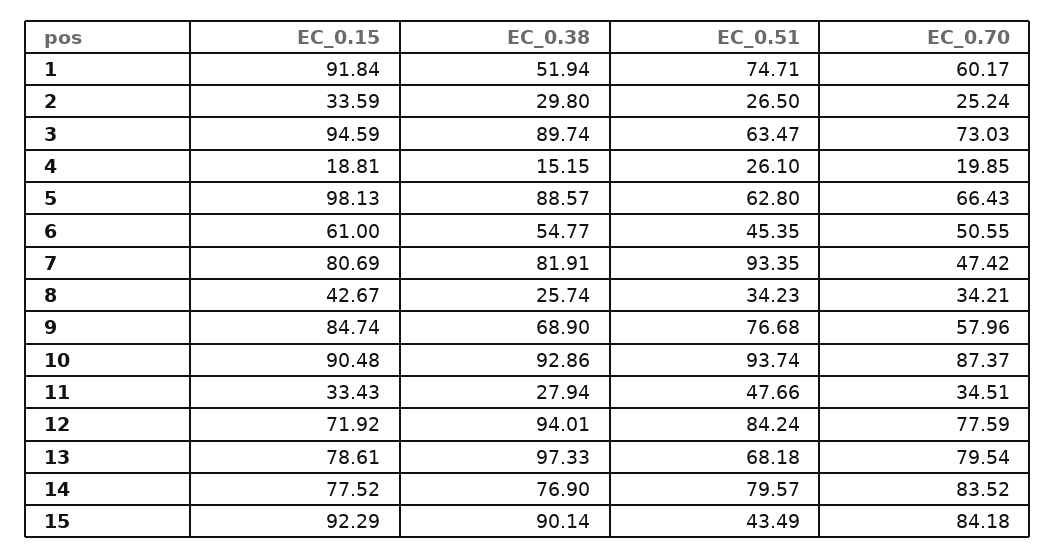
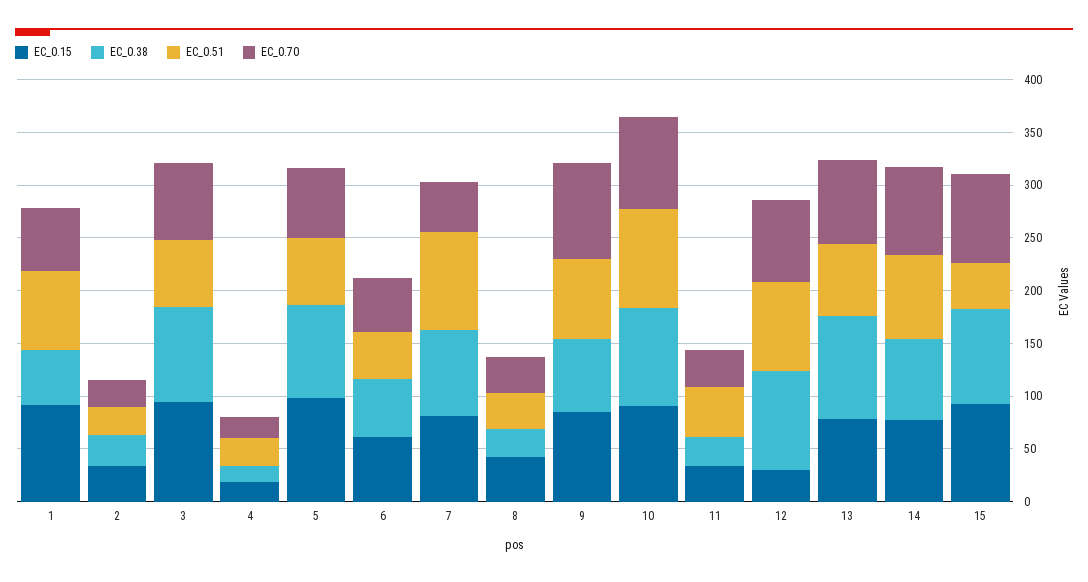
EC_0.70, 9: 57.96 -> 90
EC_0.15, 12: 71.92 -> 30

